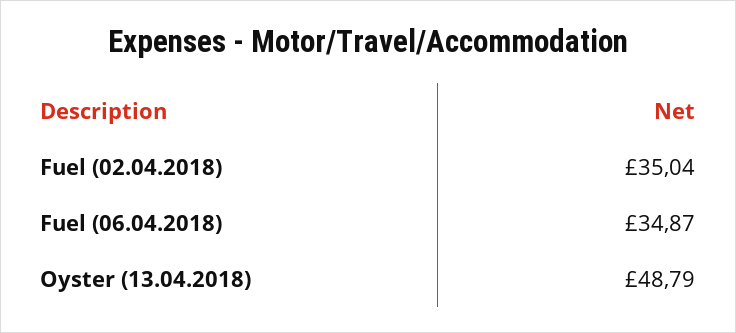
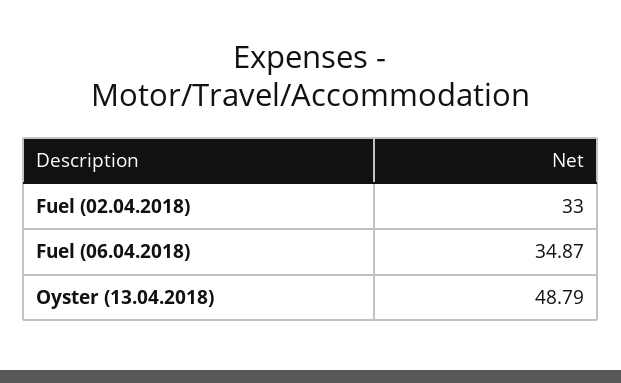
Fuel (02.04.2018): 35.04 -> 33

